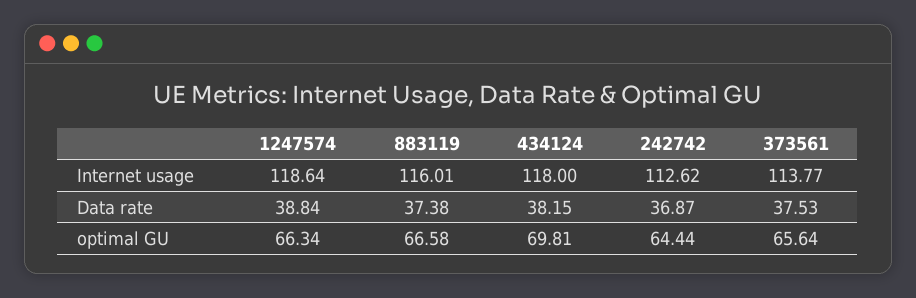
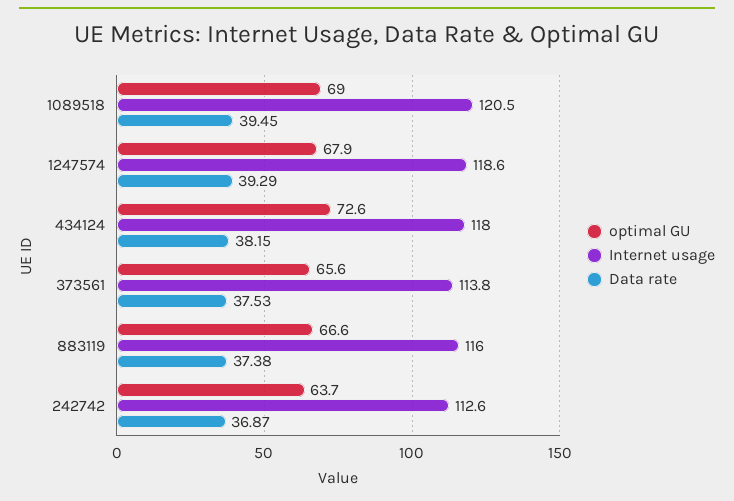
Data rate, 1247574: 38.84 -> 39.29
optimal GU, 1247574: 66.34 -> 67.9
optimal GU, 434124: 69.81 -> 72.6
optimal GU, 242742: 64.44 -> 63.7
optimal GU, 1089518: none -> 69
Internet usage, 1089518: none -> 120.5
Data rate, 1089518: none -> 39.45

